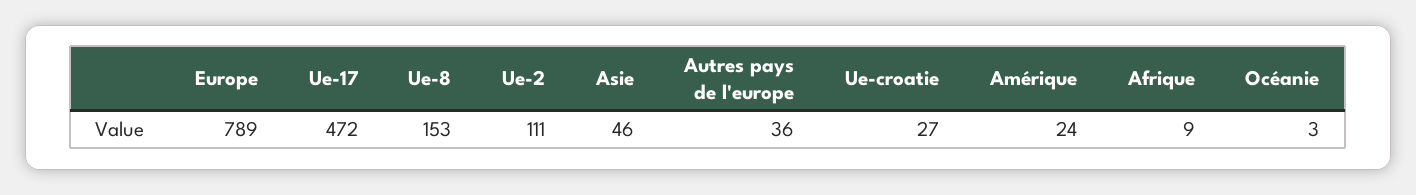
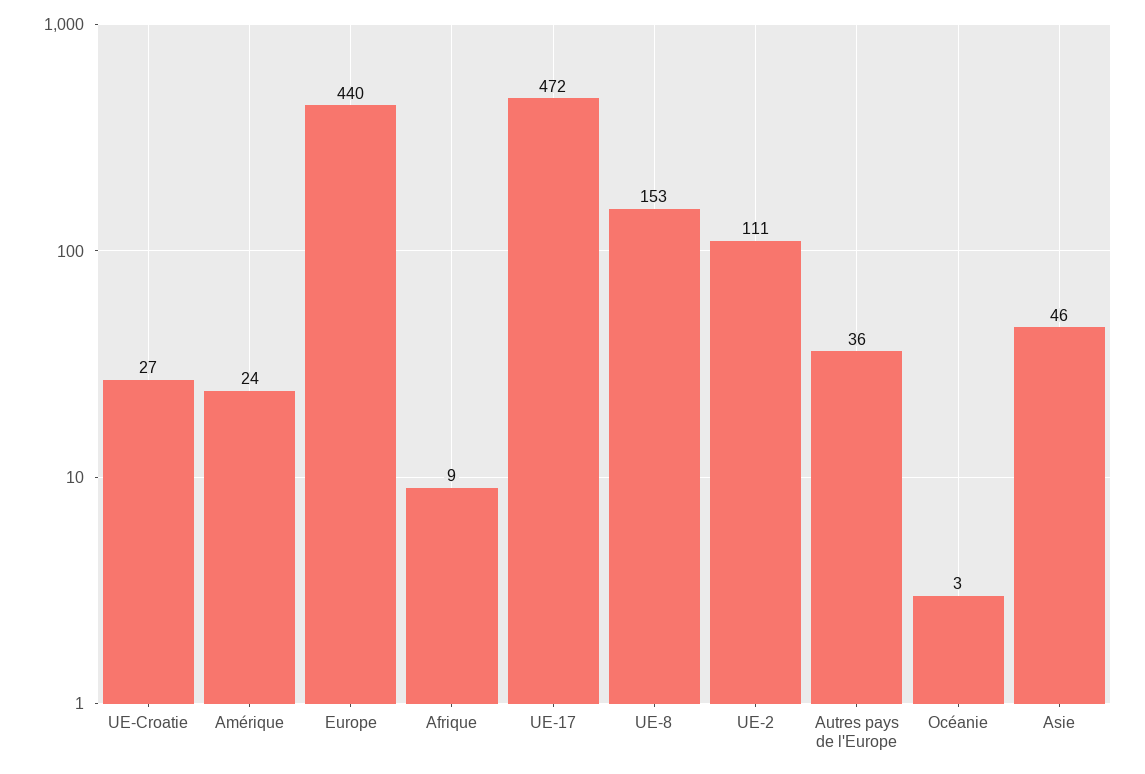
Europe: 789 -> 440

